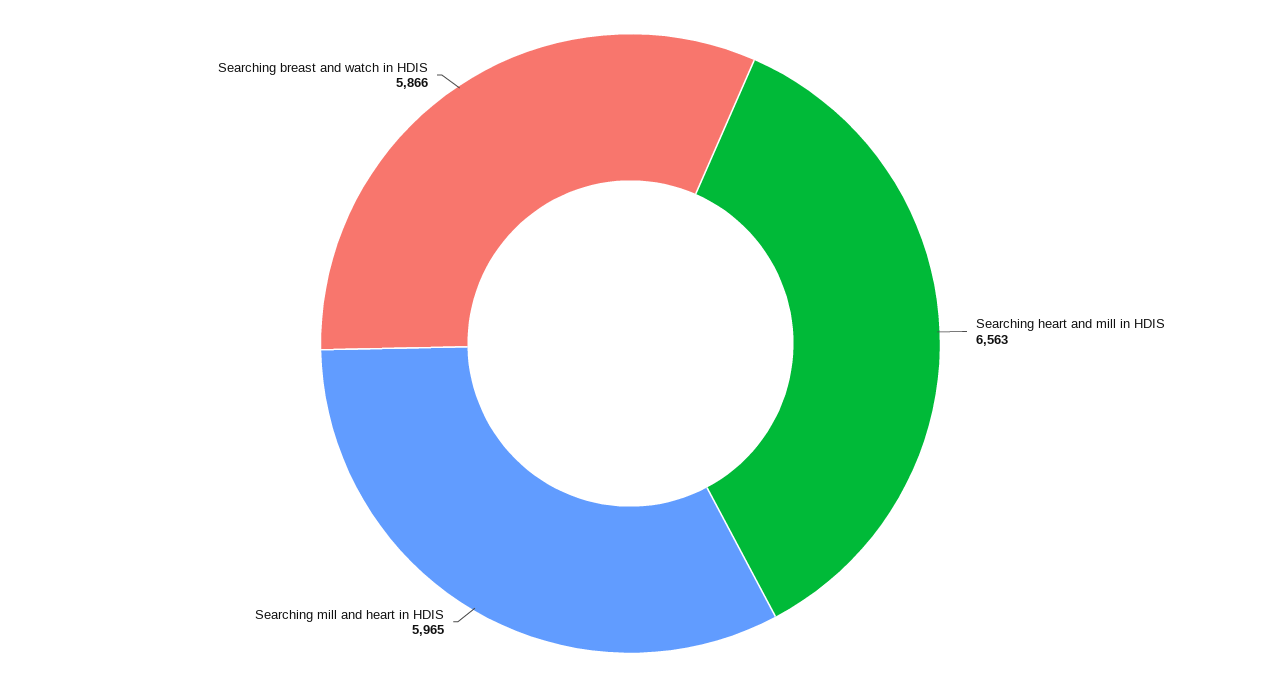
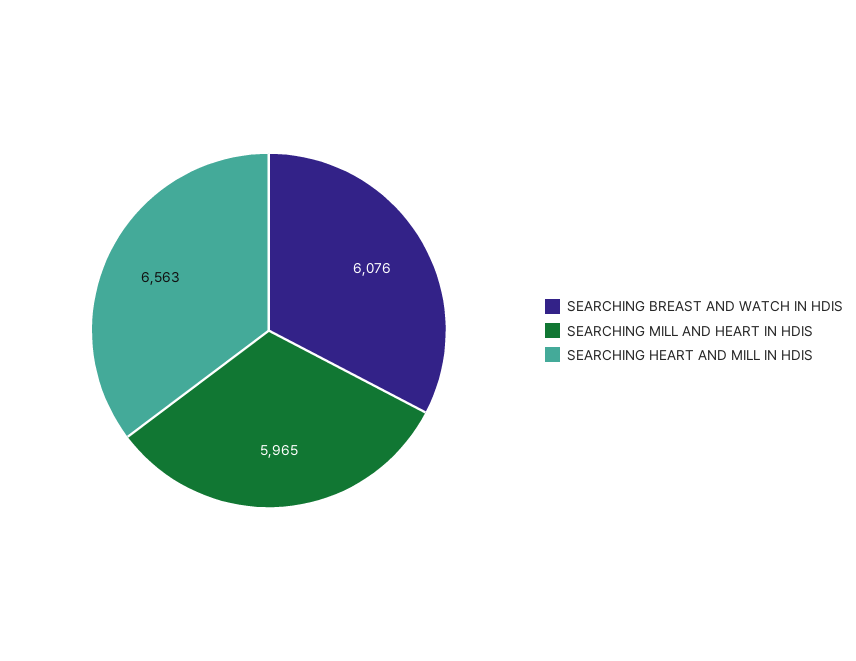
Searching breast and watch in HDIS: 5866 -> 6076

